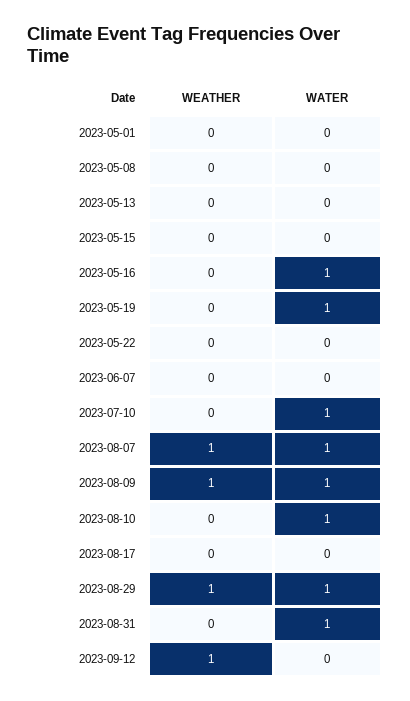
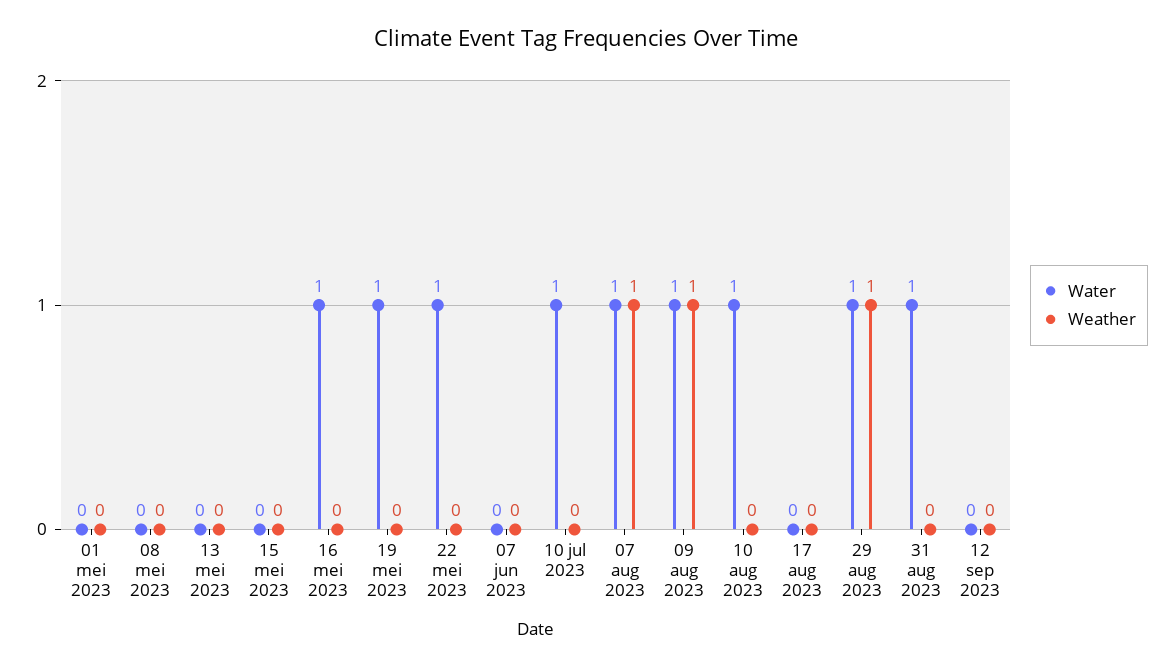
WATER, 2023-05-22: 0 -> 1
WEATHER, 2023-09-12: 1 -> 0

